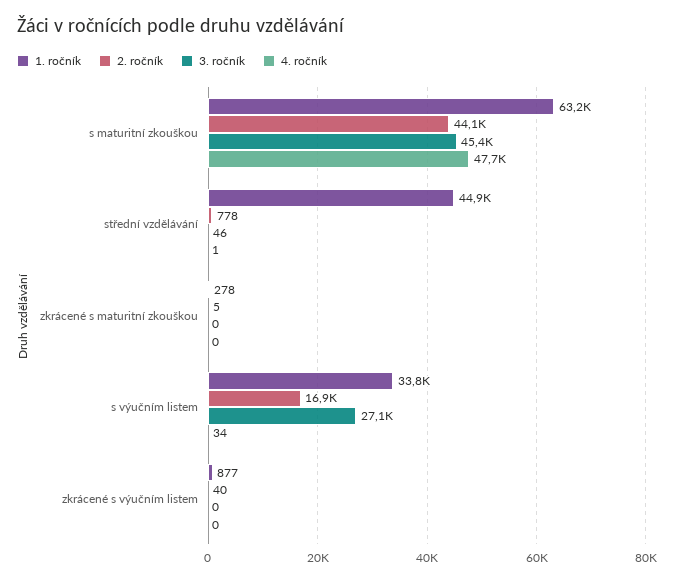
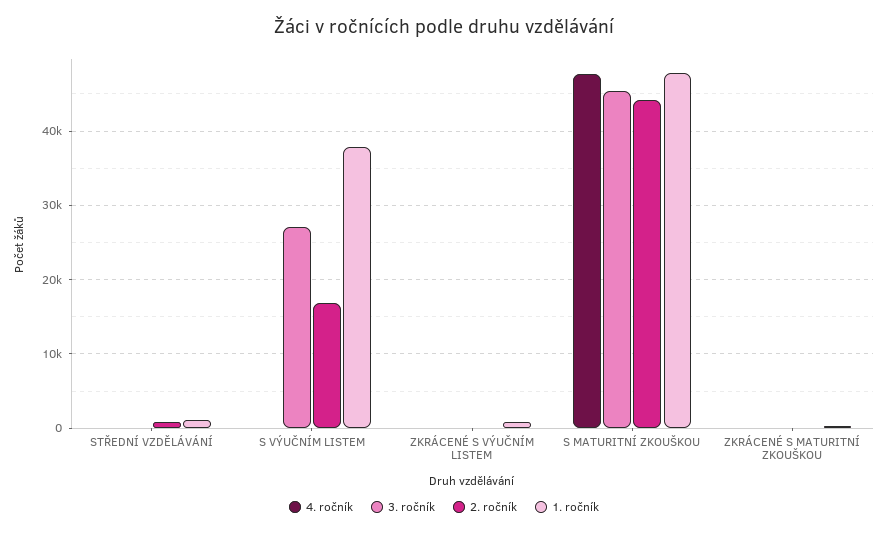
1. ročník, s maturitní zkouškou: 63200 -> 48000
1. ročník, střední vzdělávání: 44900 -> 1000
1. ročník, s výučním listem: 33800 -> 38000

